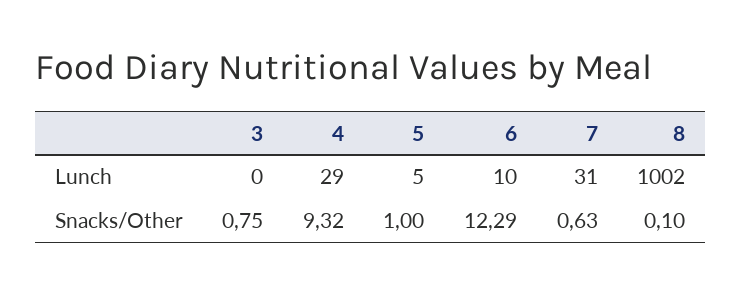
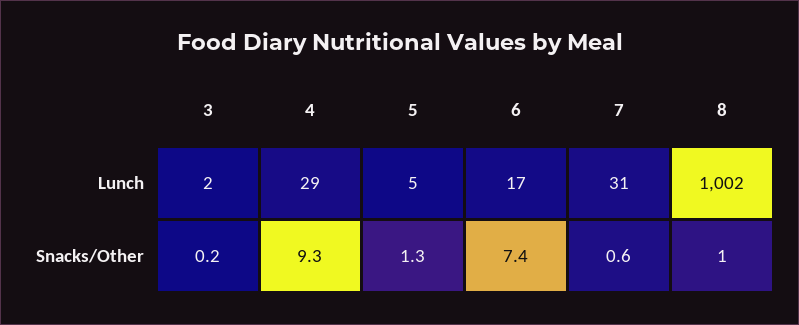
3, Lunch: 0 -> 2
6, Lunch: 10 -> 17
3, Snacks/Other: 0.75 -> 0.2
5, Snacks/Other: 1 -> 1.3
6, Snacks/Other: 12.29 -> 7.4
8, Snacks/Other: 0.1 -> 1

